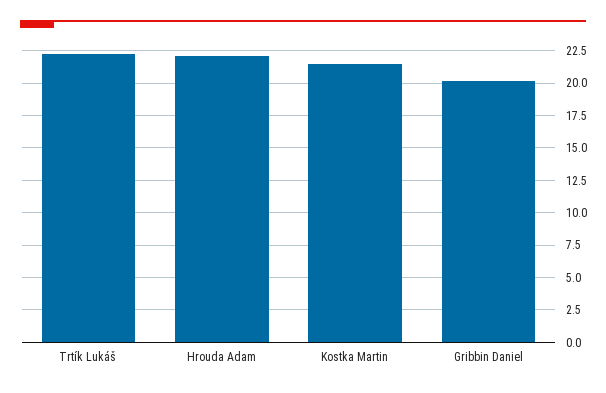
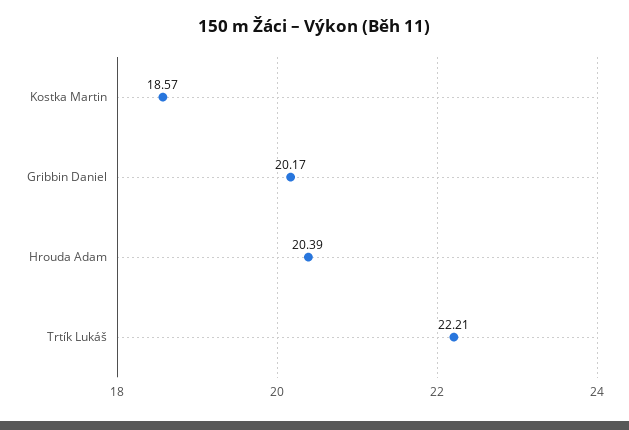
Hrouda Adam: 22 -> 20.39
Kostka Martin: 21.5 -> 18.57

